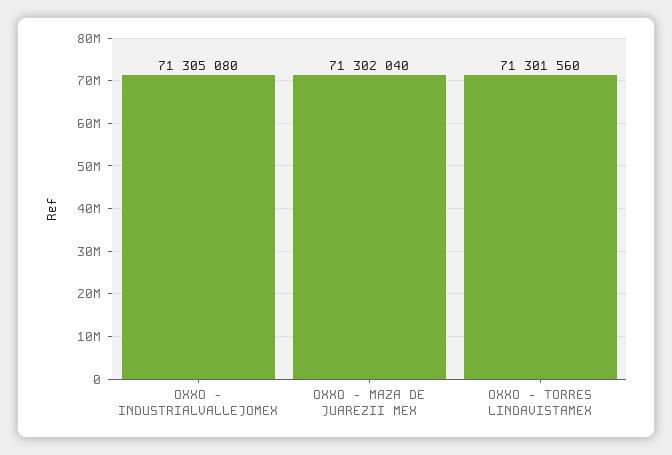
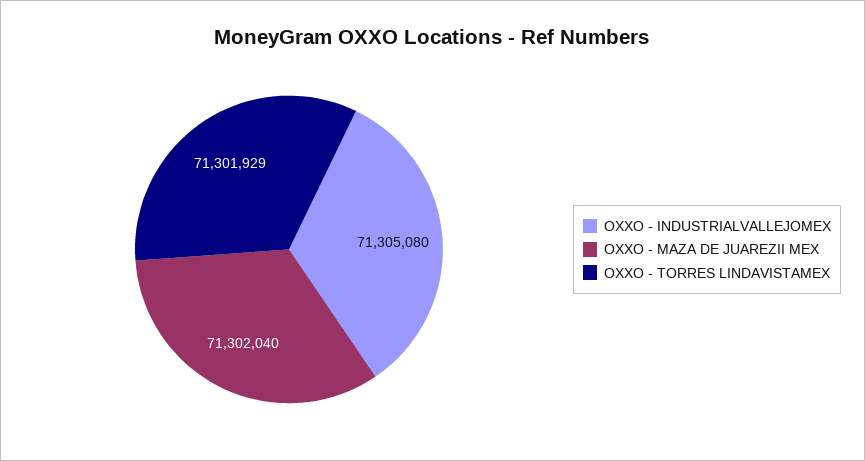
OXXO - TORRES LINDAVISTAMEX: 71301560 -> 71301929

